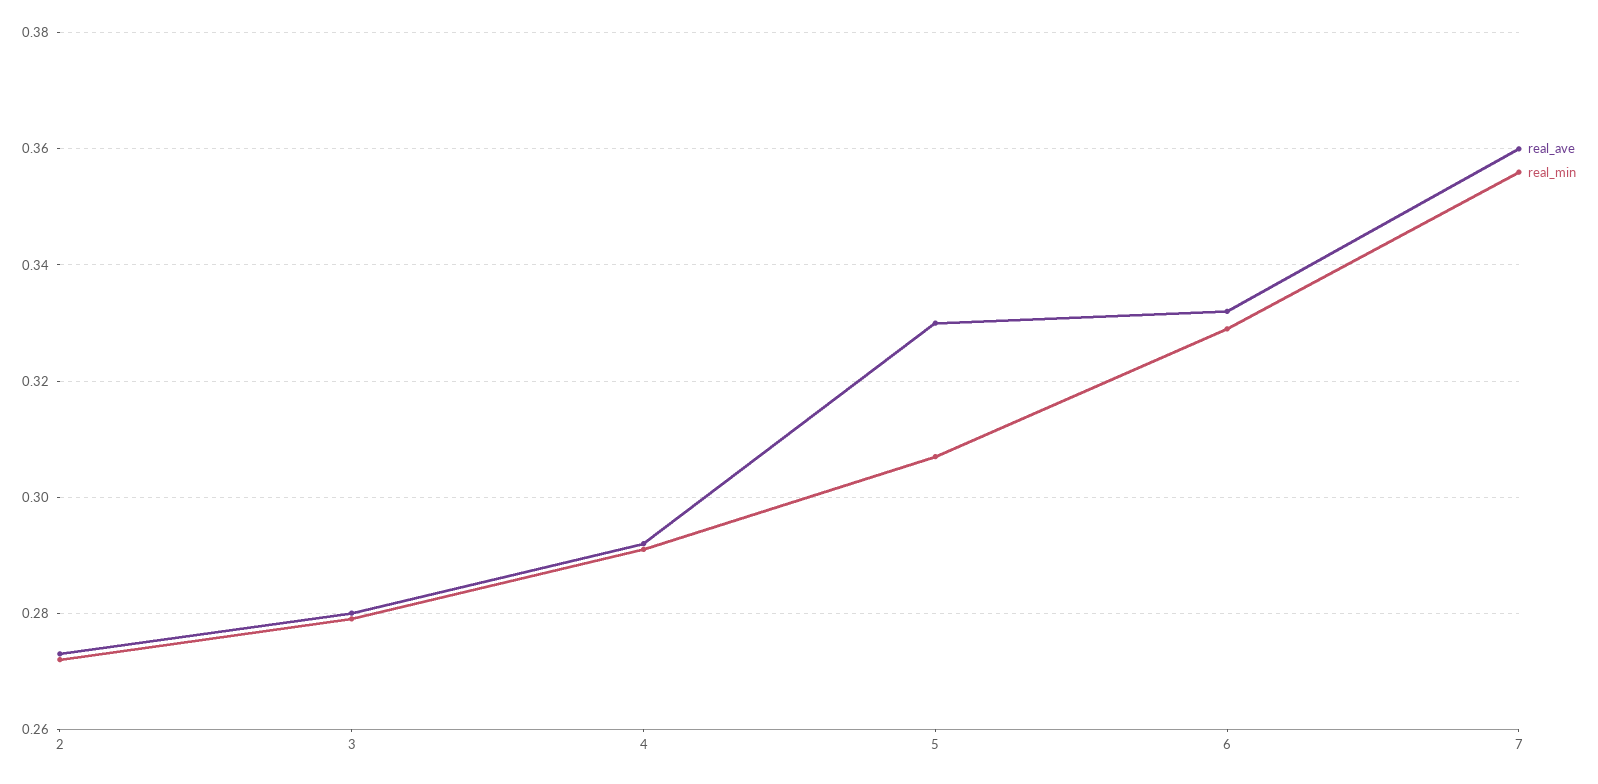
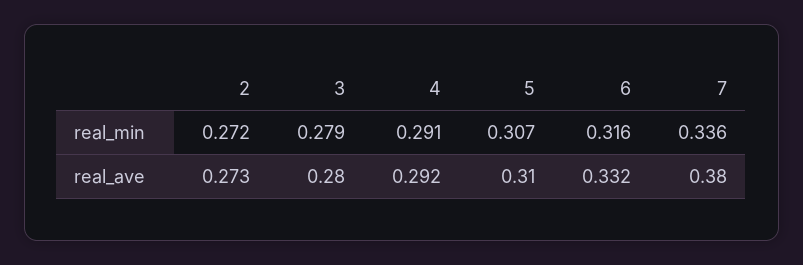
real_ave, 5: 0.33 -> 0.31
real_min, 6: 0.33 -> 0.316
real_ave, 7: 0.36 -> 0.38
real_min, 7: 0.355 -> 0.336

